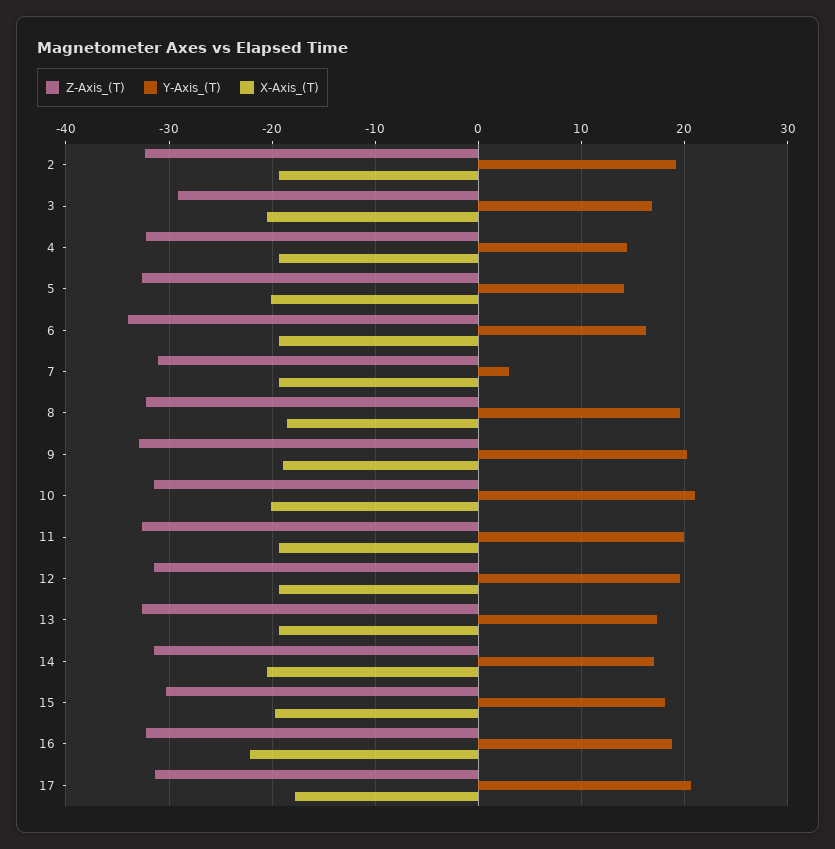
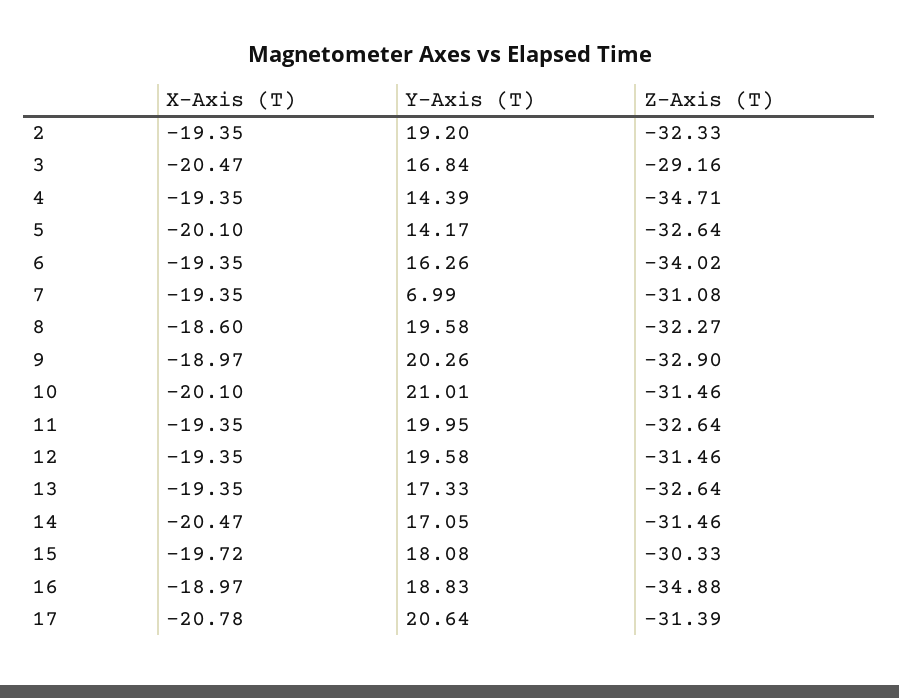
Z-Axis_(T), 4: -32 -> -34.71
Y-Axis_(T), 7: 3 -> 6.99
Z-Axis_(T), 16: -32 -> -34.88
X-Axis_(T), 16: -22 -> -18.97
X-Axis_(T), 17: -18 -> -20.78

